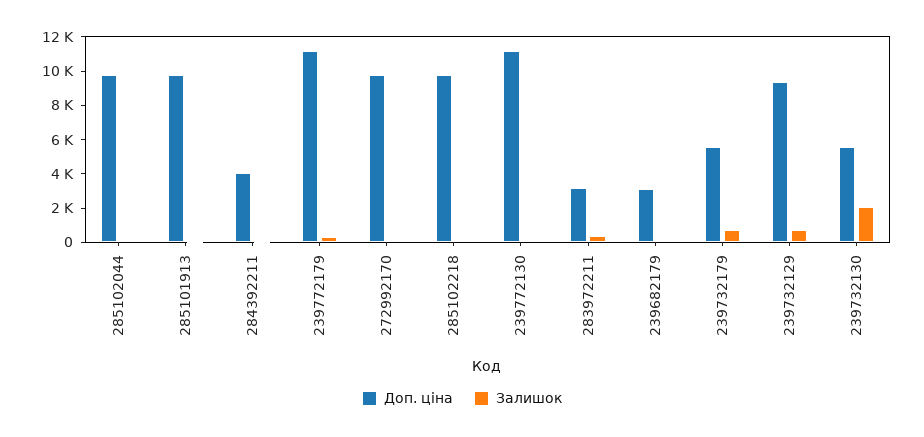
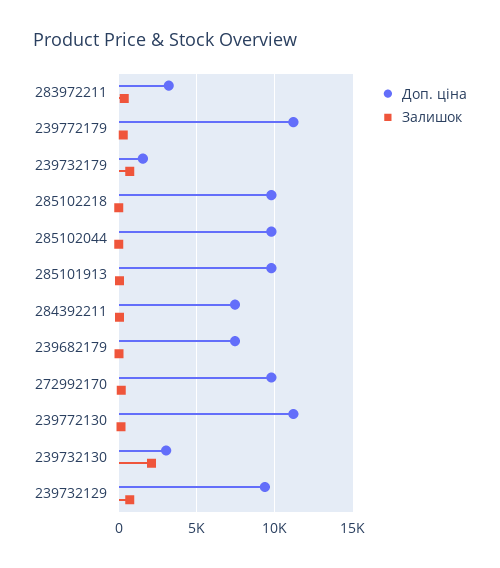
Доп. ціна, 284392211: 4000 -> 7500
Доп. ціна, 239682179: 3000 -> 7500
Доп. ціна, 239732179: 5500 -> 1500
Доп. ціна, 239732130: 5500 -> 3000

